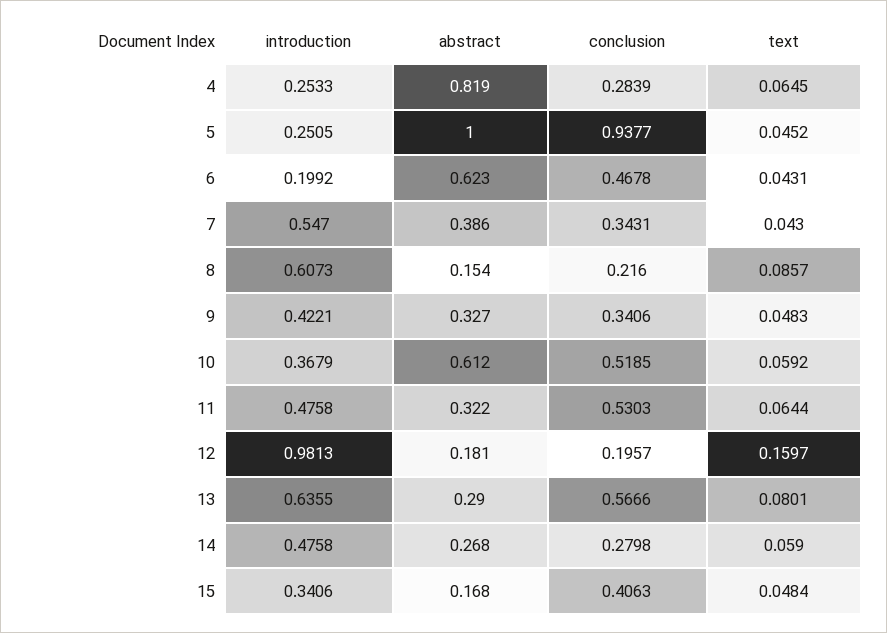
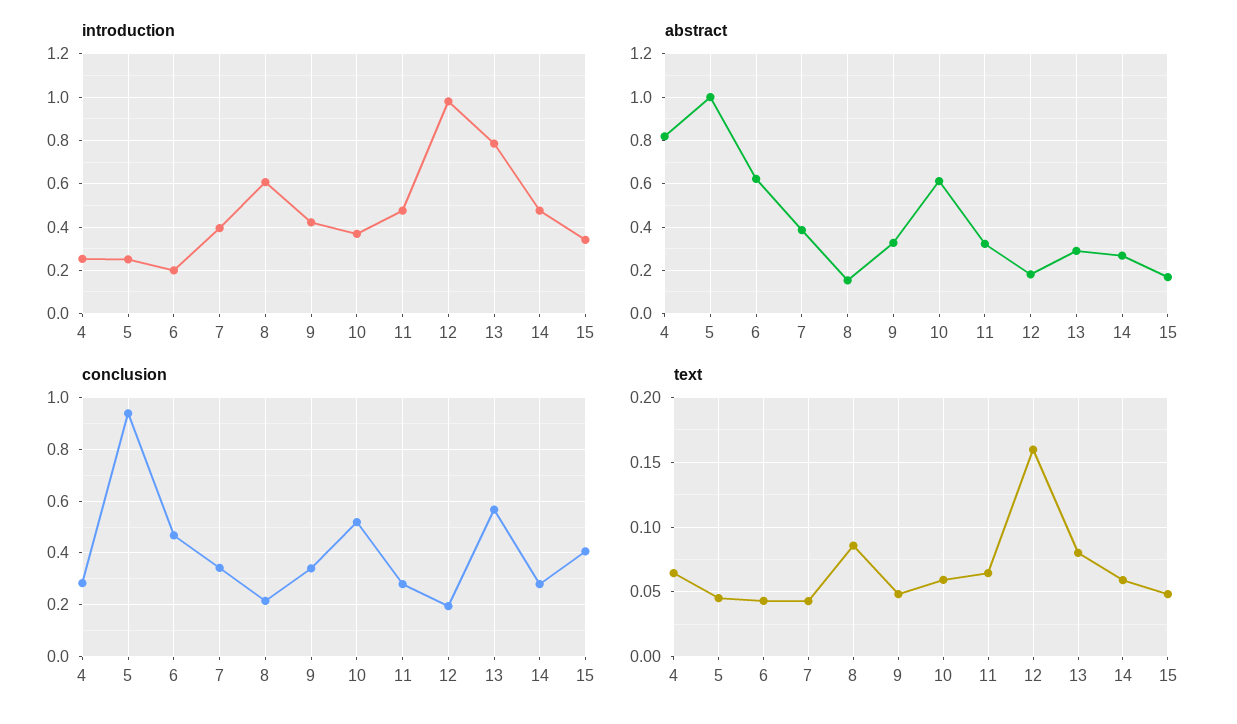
introduction, 7: 0.547 -> 0.4
conclusion, 11: 0.5303 -> 0.275
introduction, 13: 0.6355 -> 0.8

